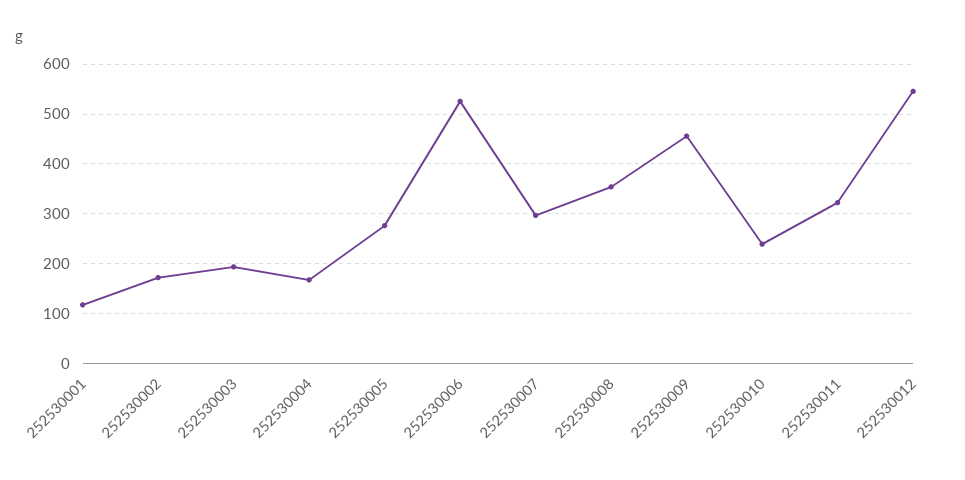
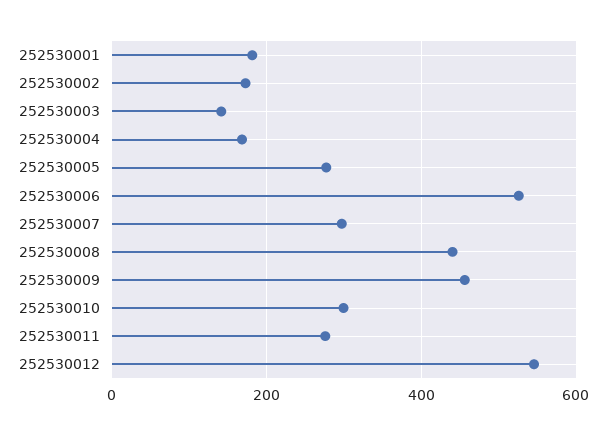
252530001: 120 -> 180
252530003: 200 -> 140
252530008: 360 -> 440
252530010: 240 -> 300
252530011: 320 -> 280

